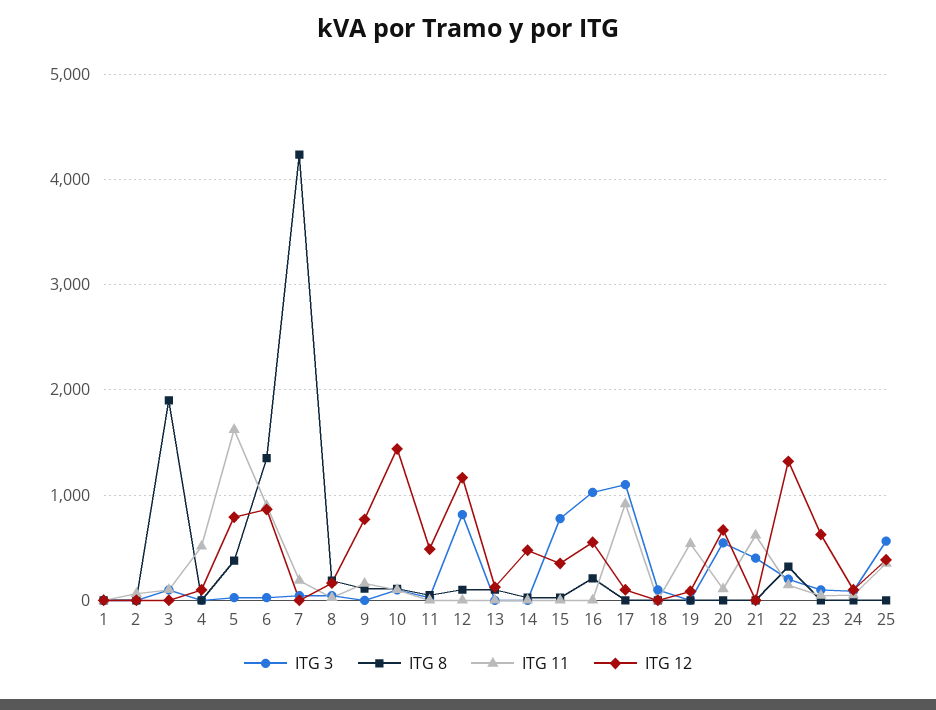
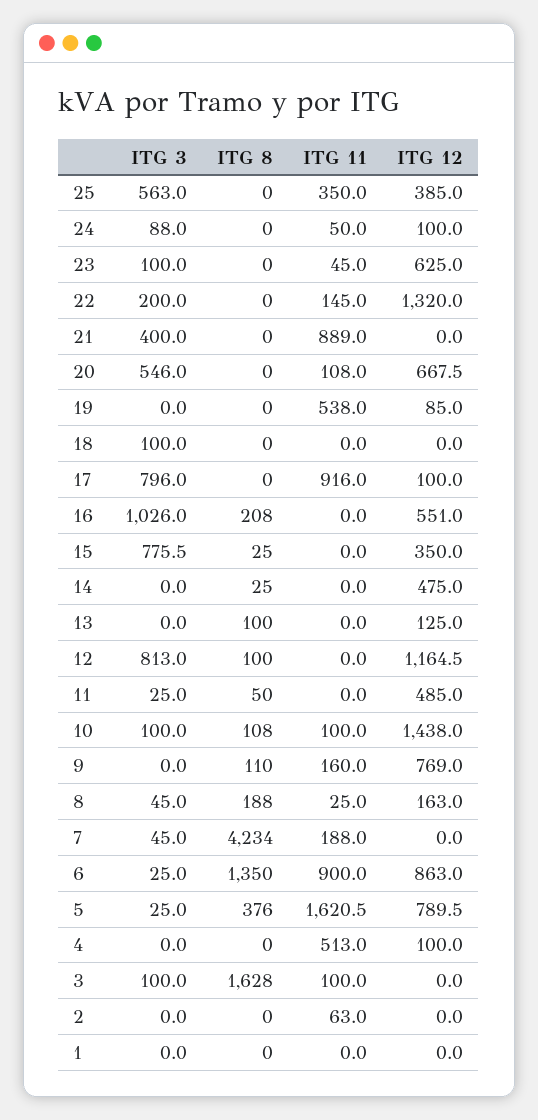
ITG 8, 3: 1900 -> 1628
ITG 3, 17: 1100 -> 796
ITG 11, 21: 600 -> 889
ITG 8, 22: 300 -> 0

